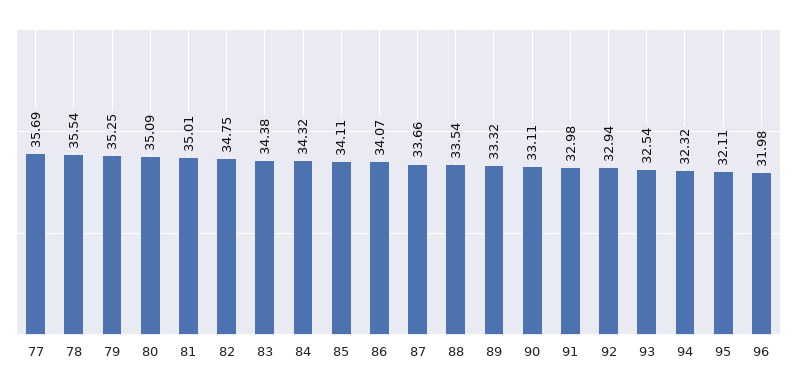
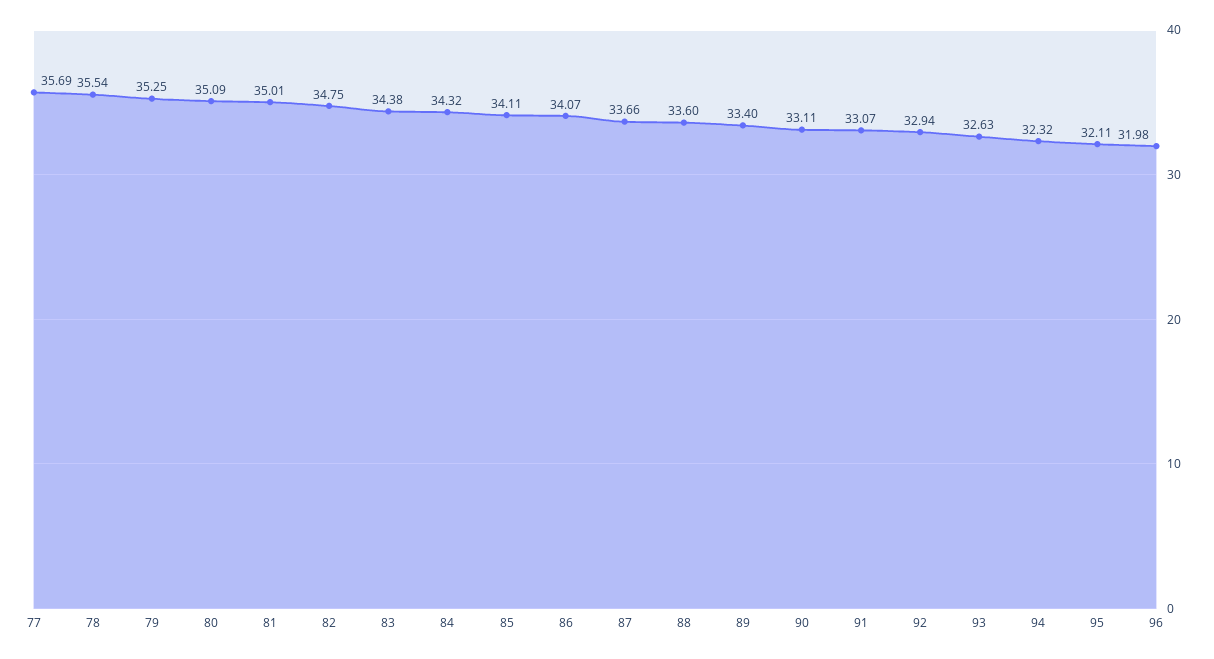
88: 33.54 -> 33.6
89: 33.32 -> 33.4
91: 32.98 -> 33.07
93: 32.54 -> 32.63

